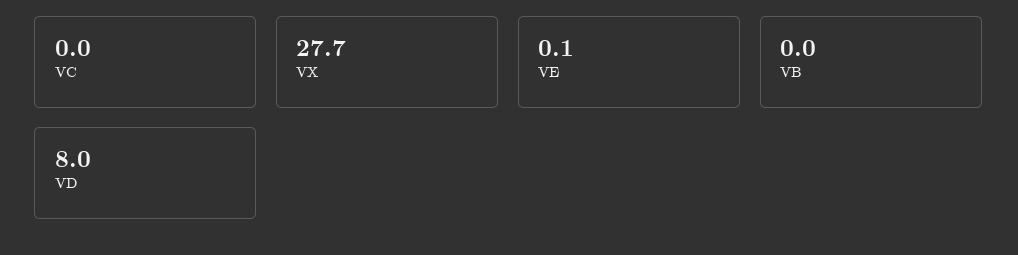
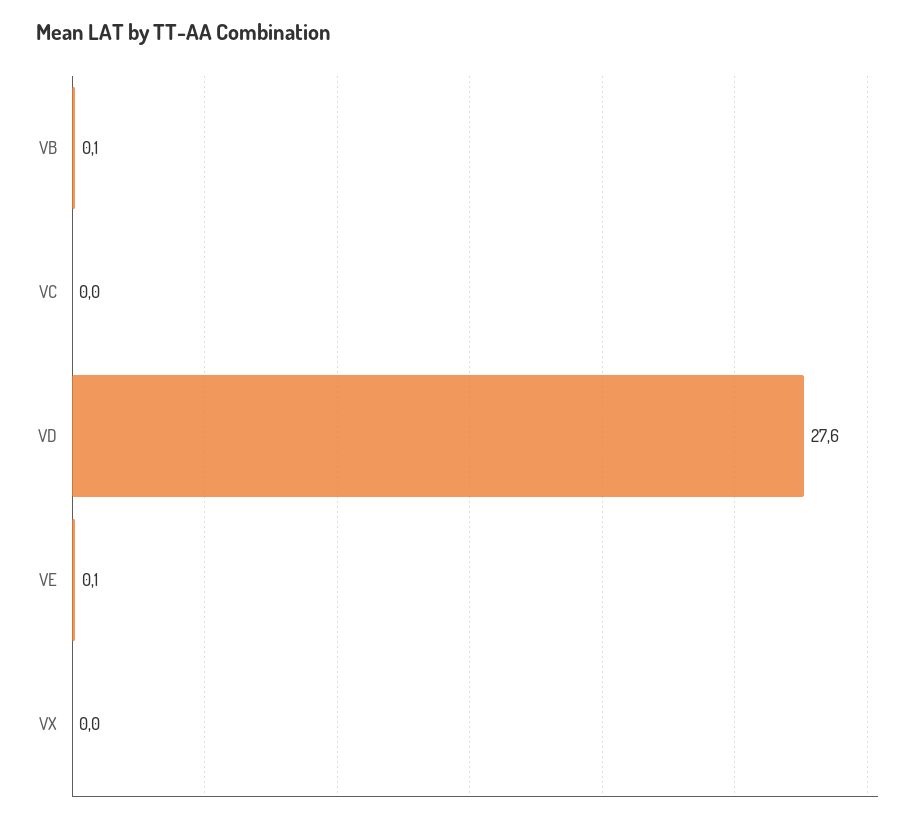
VX: 27.7 -> 0
VB: 0 -> 0.1
VD: 8 -> 27.6

